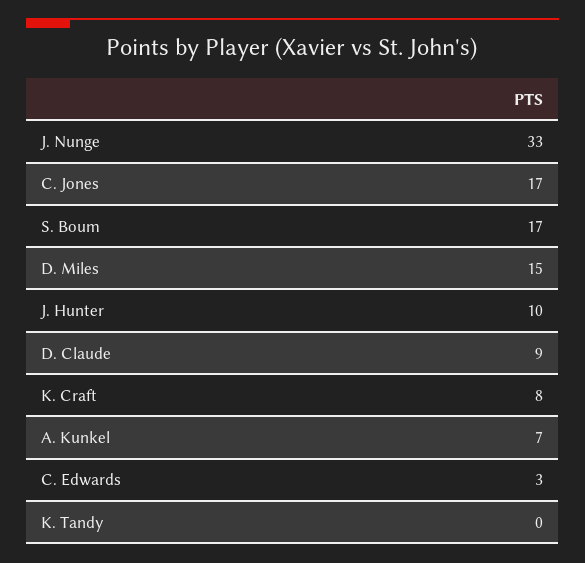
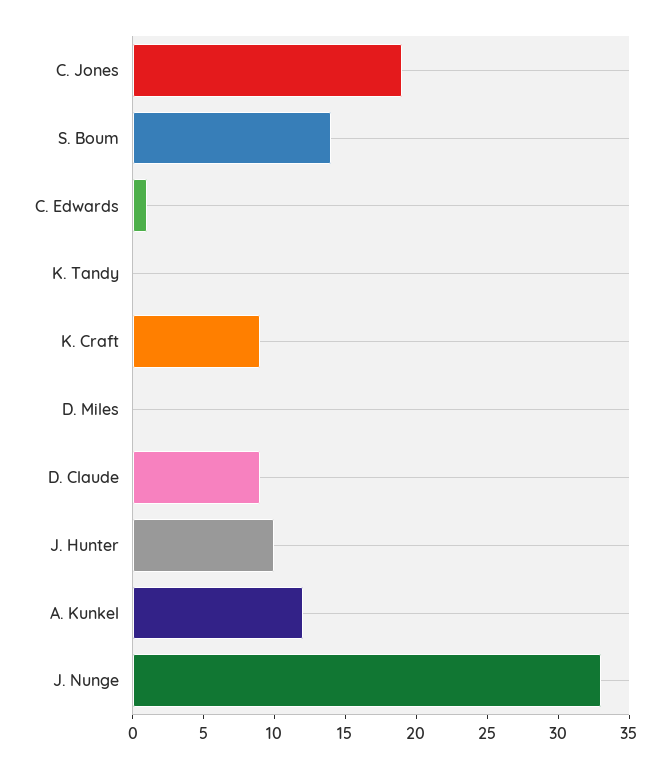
C. Jones: 17 -> 19
S. Boum: 17 -> 14
D. Miles: 15 -> 0
K. Craft: 8 -> 9
A. Kunkel: 7 -> 12
C. Edwards: 3 -> 1

